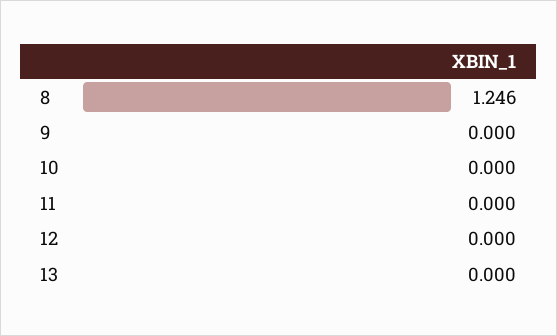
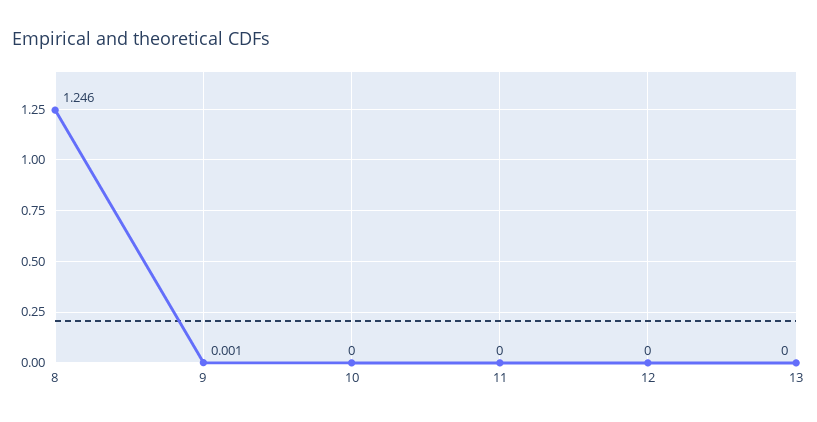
9: 0 -> 0.001

